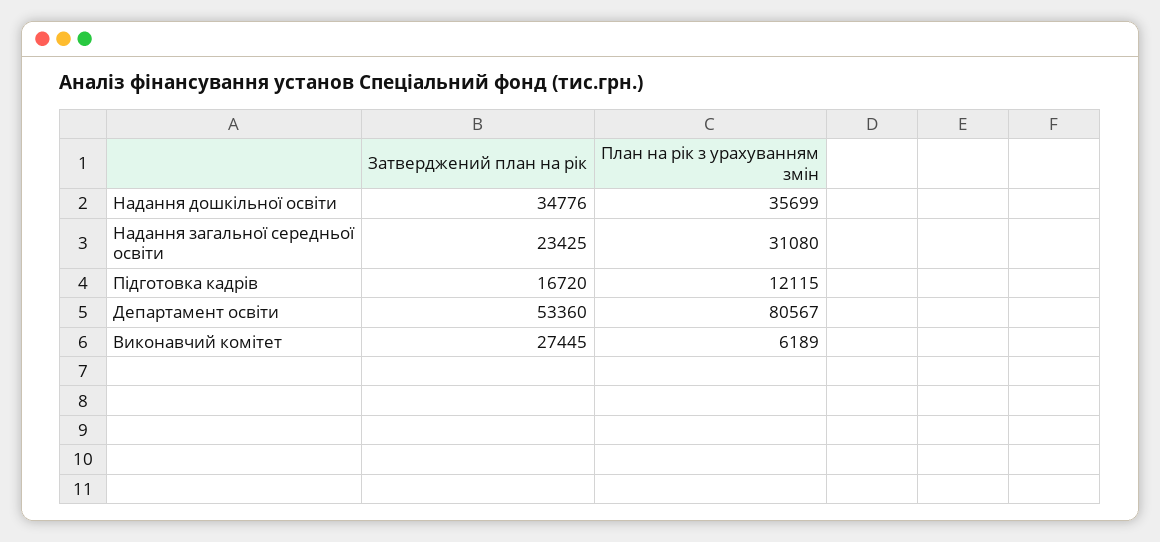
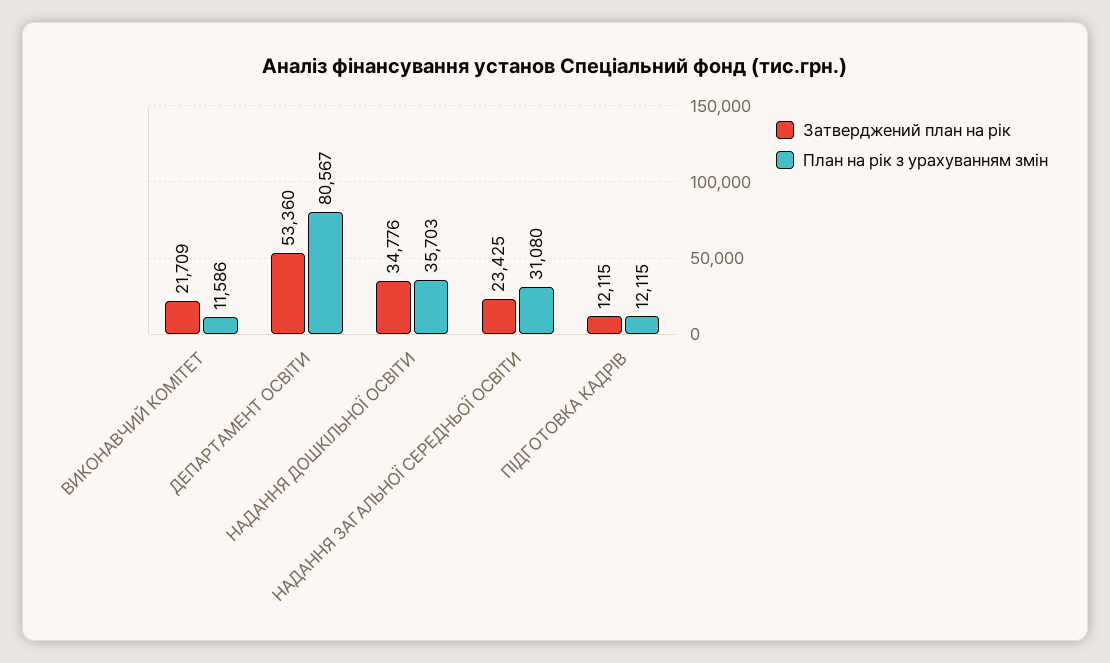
План на рік з урахуванням змін, Надання дошкільної освіти: 35699 -> 35703
Затверджений план на рік, Підготовка кадрів: 16720 -> 12115
Затверджений план на рік, Виконавчий комітет: 27445 -> 21709
План на рік з урахуванням змін, Виконавчий комітет: 6189 -> 11586

